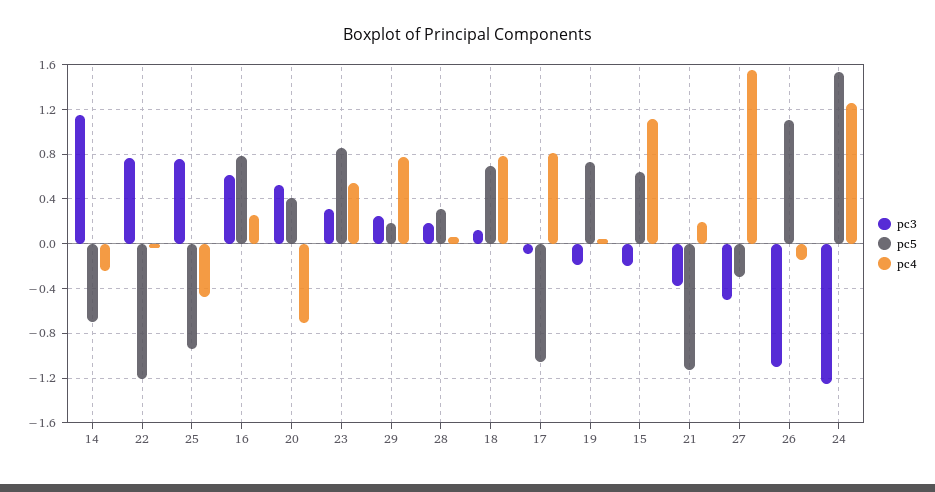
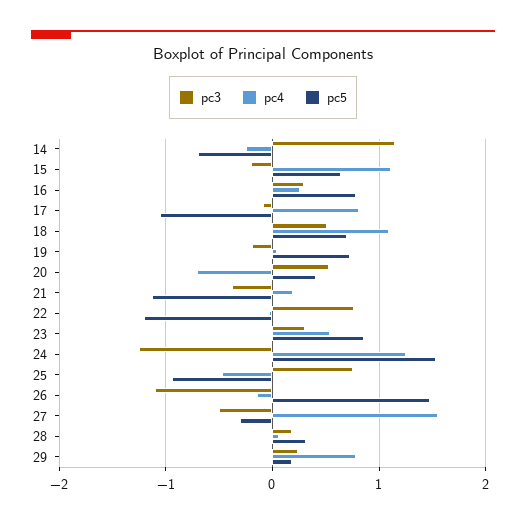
pc3, 16: 0.6 -> 0.3
pc3, 18: 0.1 -> 0.5
pc4, 18: 0.8 -> 1.1
pc5, 26: 1.1 -> 1.5

